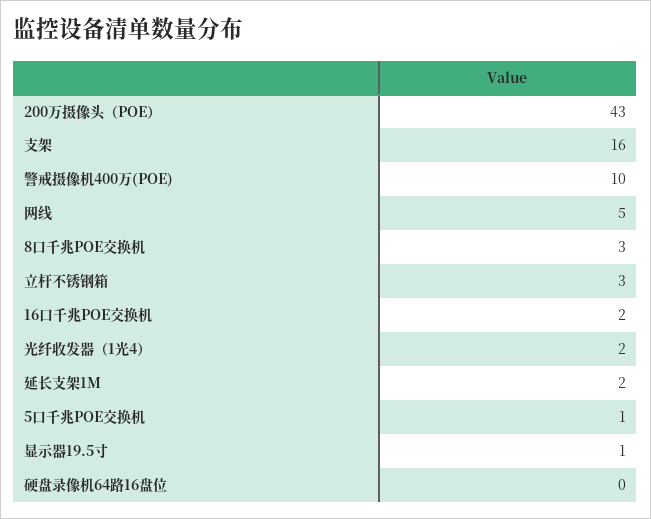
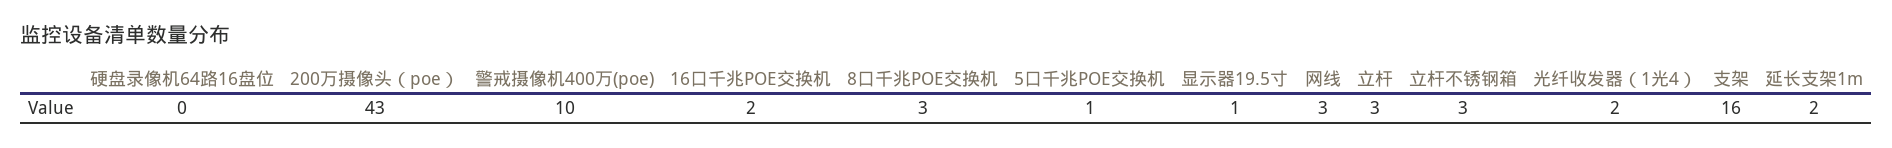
网线: 5 -> 3
立杆: none -> 3

